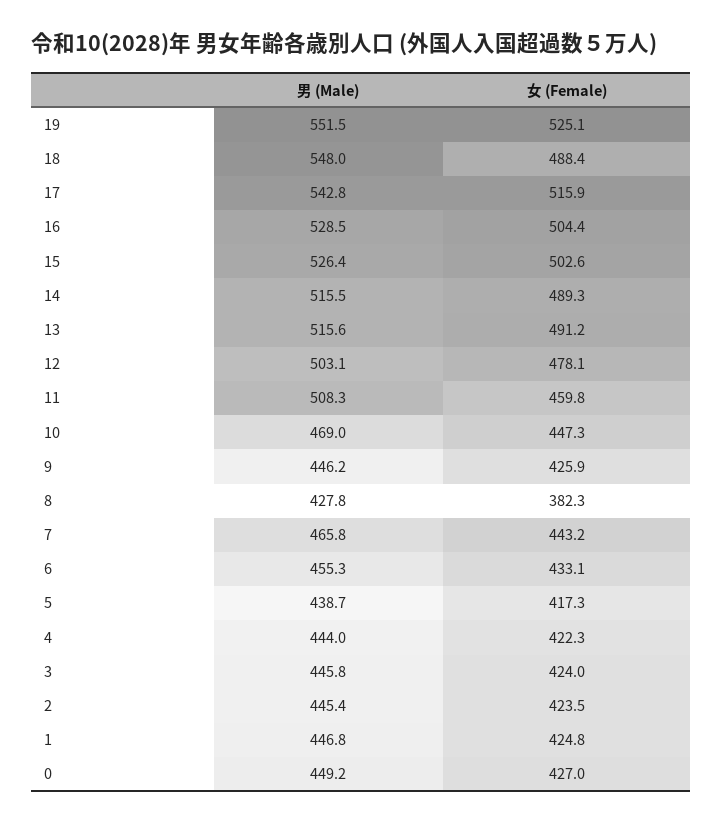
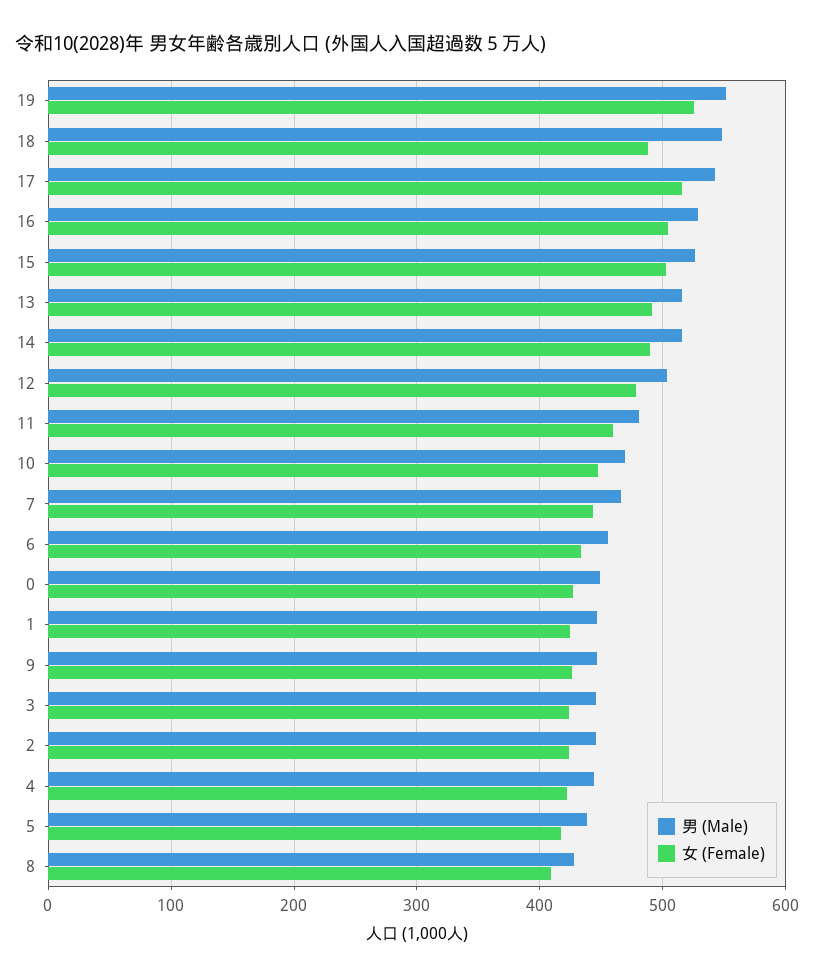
男 (Male), 11: 508.3 -> 480
女 (Female), 8: 382.3 -> 410

